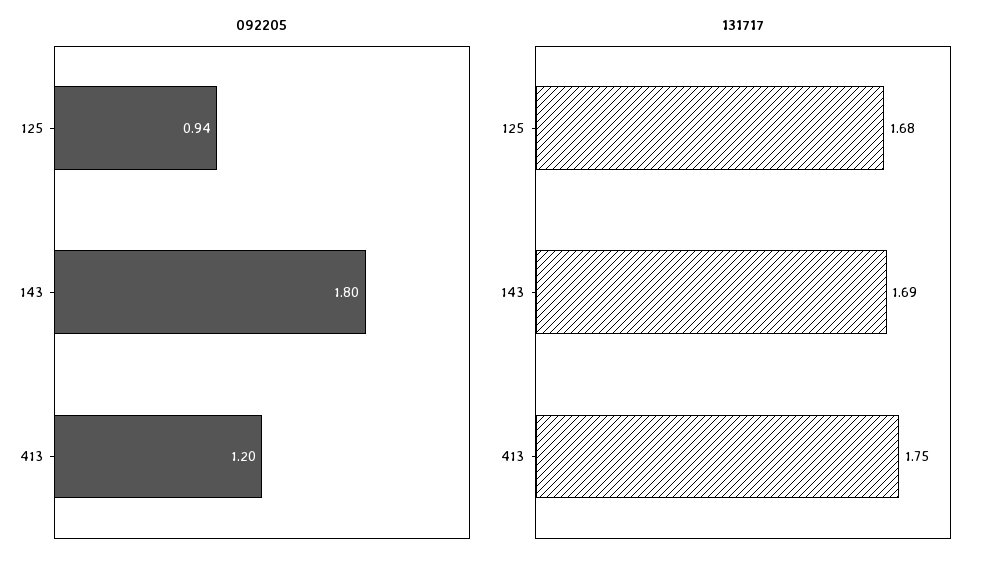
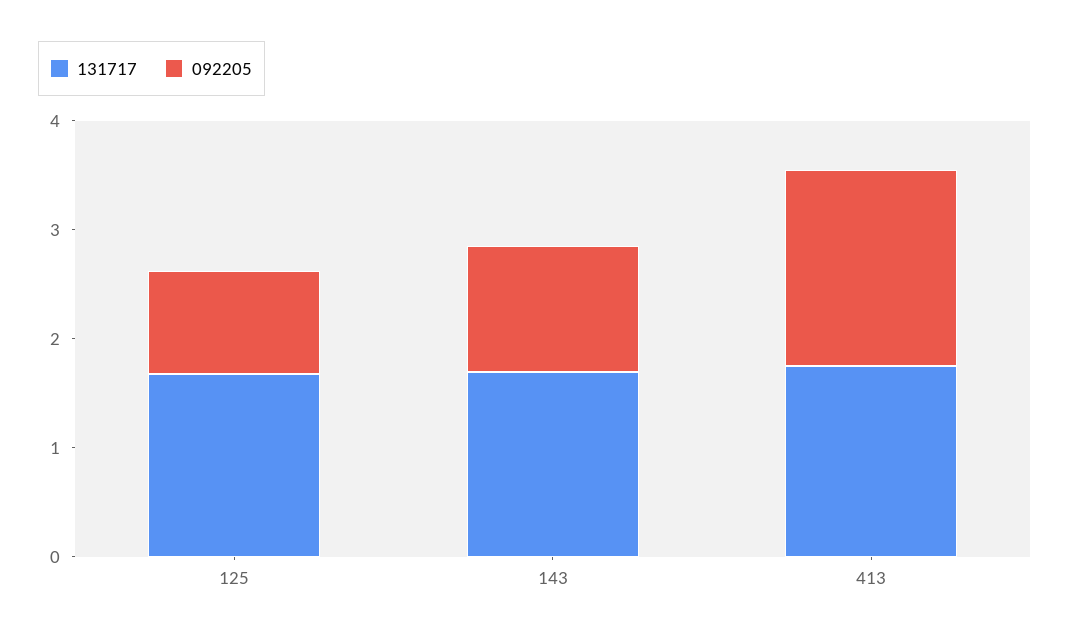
092205, 143: 1.8 -> 1.2
092205, 413: 1.2 -> 1.8

